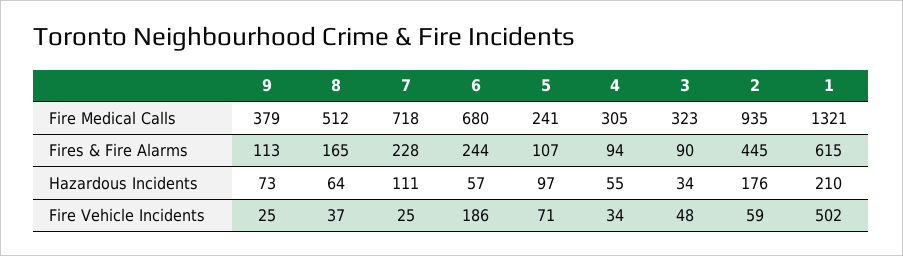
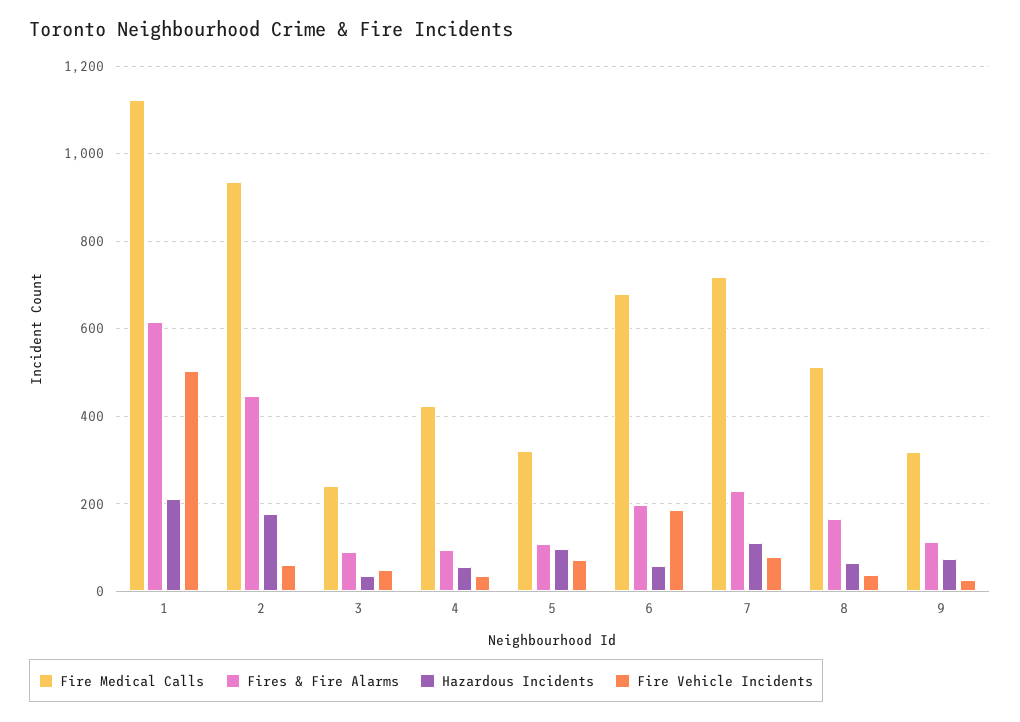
Fire Medical Calls, 9: 379 -> 320
Fire Medical Calls, 5: 241 -> 320
Fire Medical Calls, 4: 305 -> 420
Fire Medical Calls, 3: 323 -> 240
Fire Medical Calls, 1: 1321 -> 1120
Fires & Fire Alarms, 6: 244 -> 200
Fire Vehicle Incidents, 7: 25 -> 80

